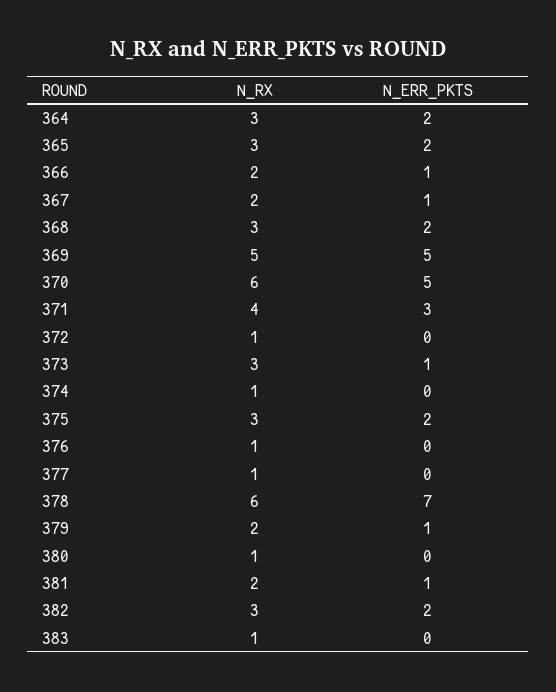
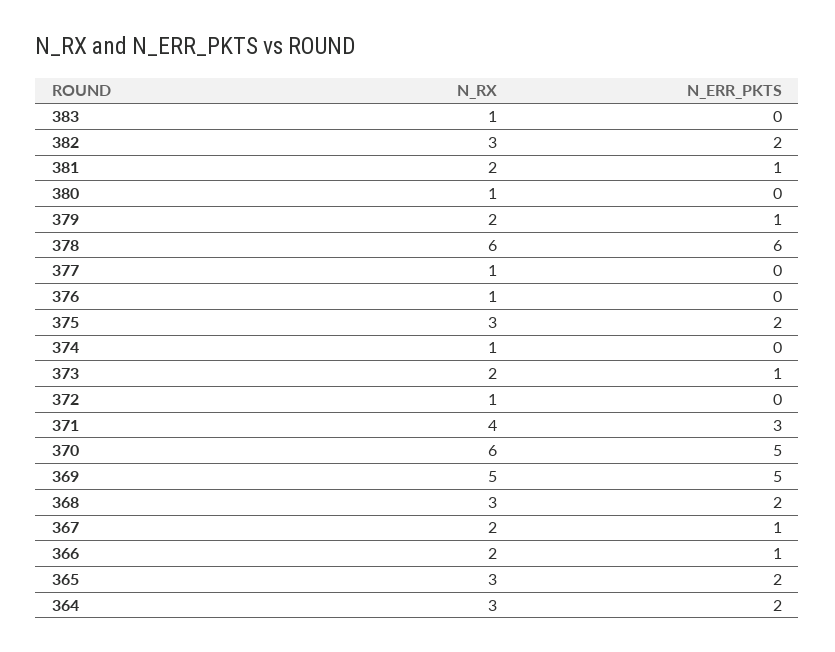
N_RX, 373: 3 -> 2
N_ERR_PKTS, 378: 7 -> 6

